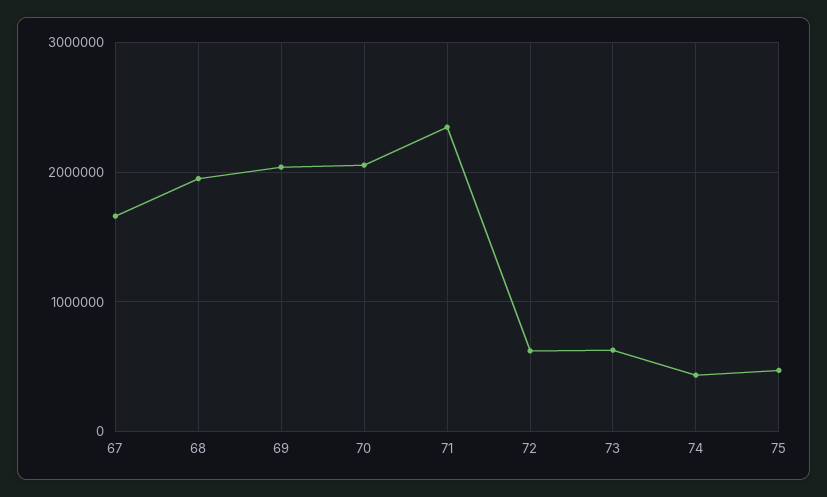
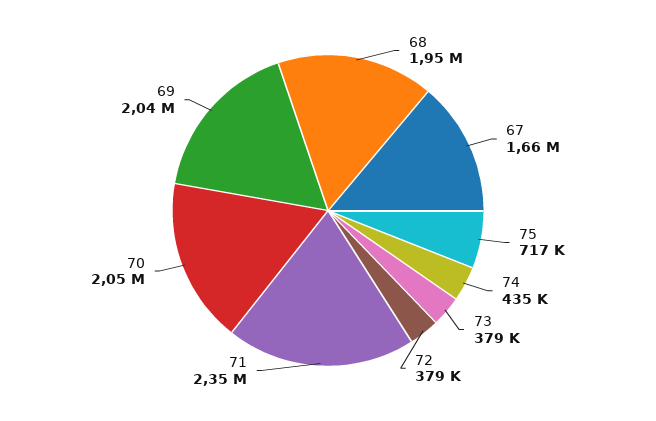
72: 600000 -> 379000
73: 600000 -> 379000
75: 500000 -> 717000

